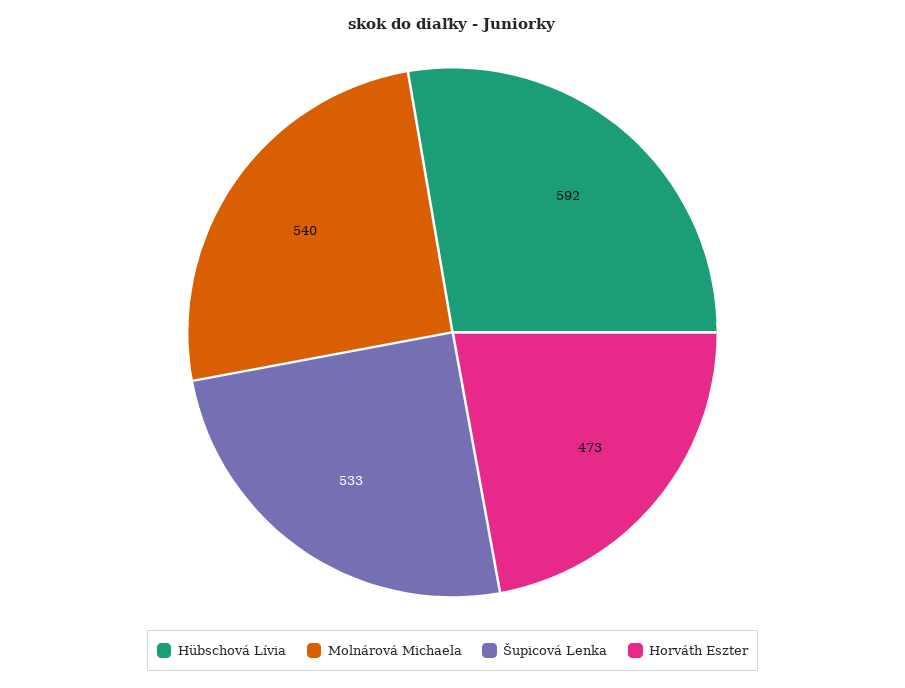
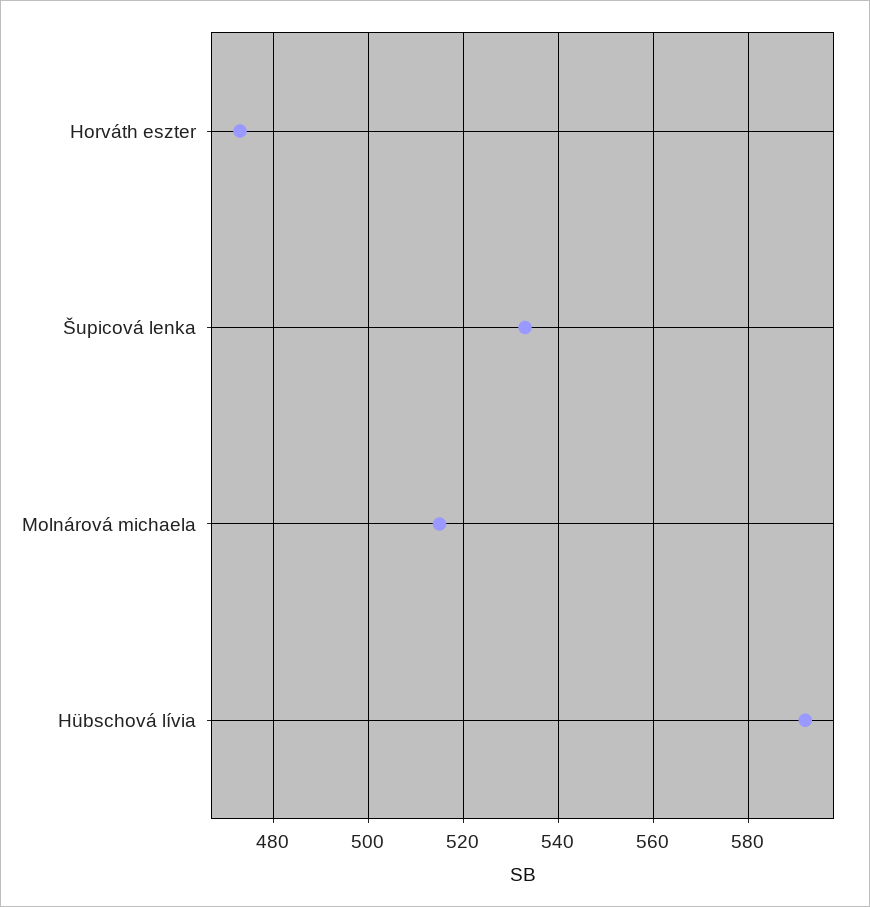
Molnárová Michaela: 540 -> 515

